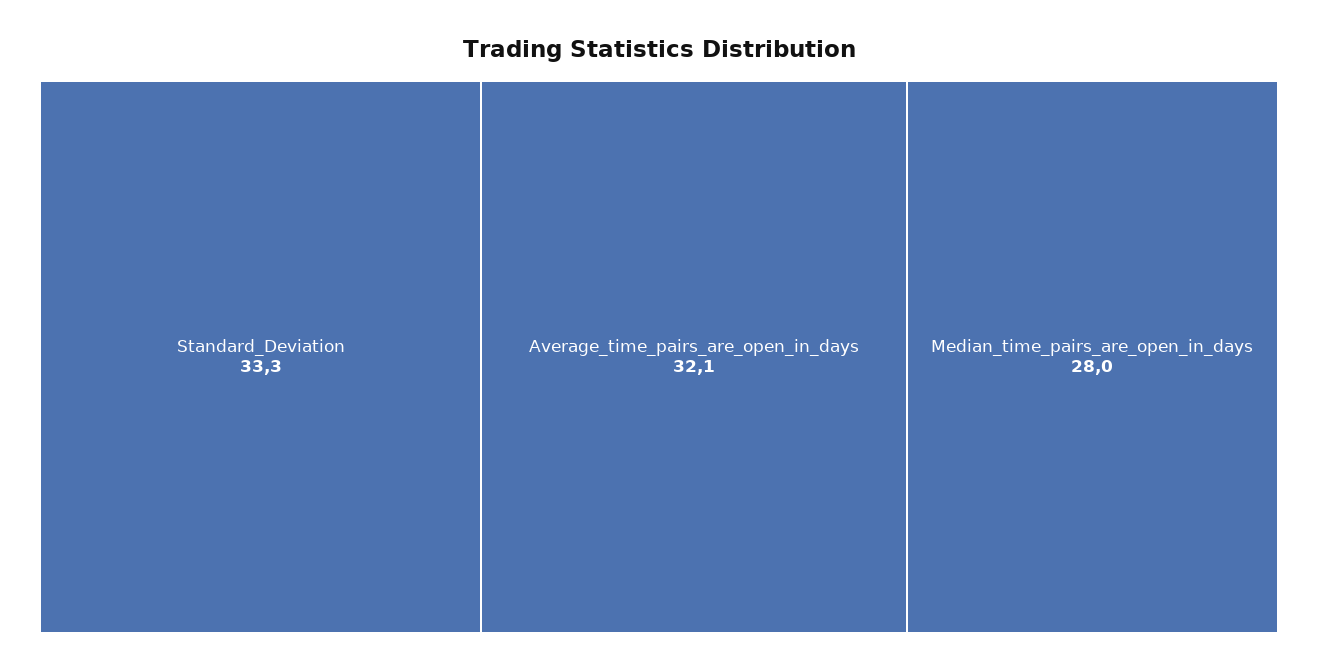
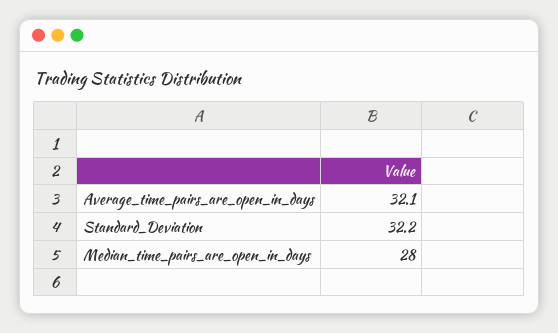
Standard_Deviation: 33.3 -> 32.2

